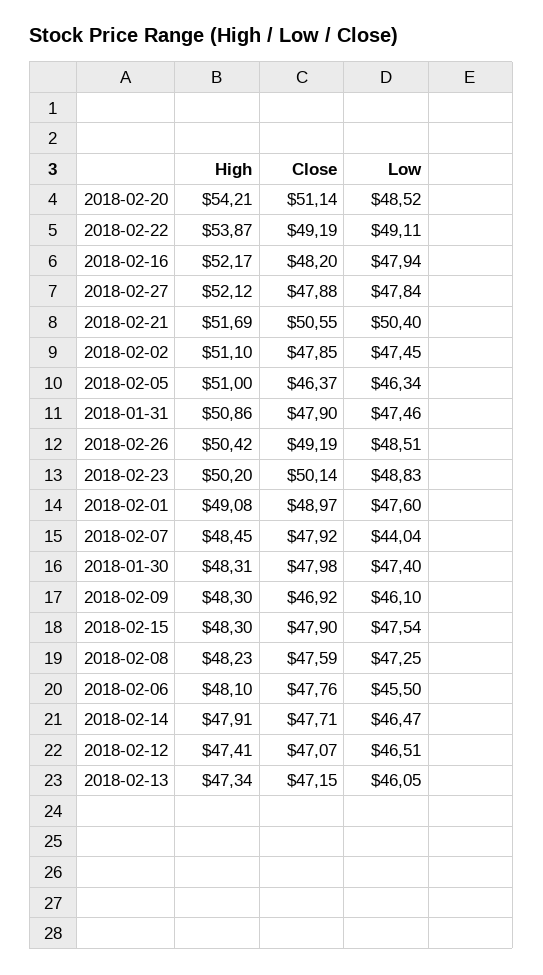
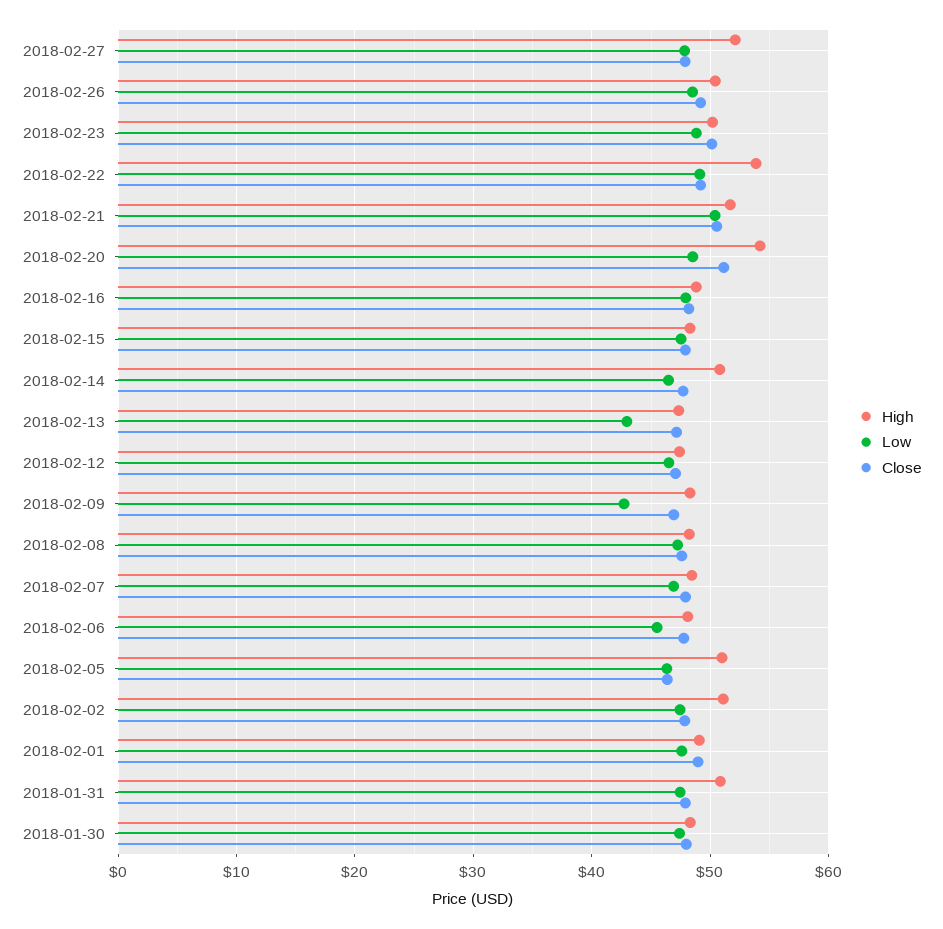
High, 2018-02-16: 52.17 -> 49
Low, 2018-02-07: 44.04 -> 47
Low, 2018-02-09: 46.1 -> 43
High, 2018-02-14: 47.91 -> 51
Low, 2018-02-13: 46.05 -> 43

